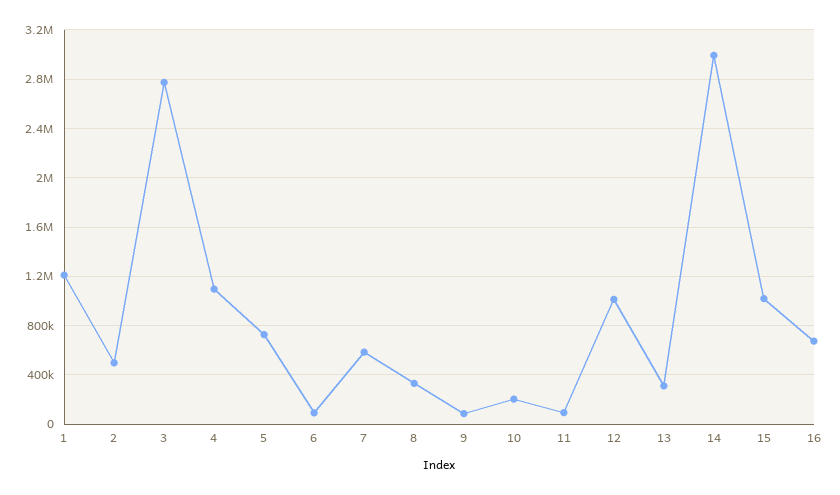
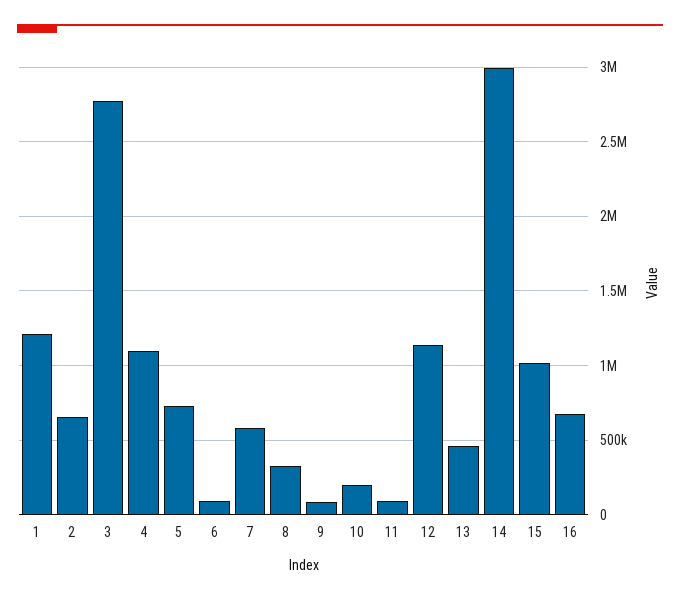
2: 500000 -> 650000
12: 1000000 -> 1150000
13: 300000 -> 450000

